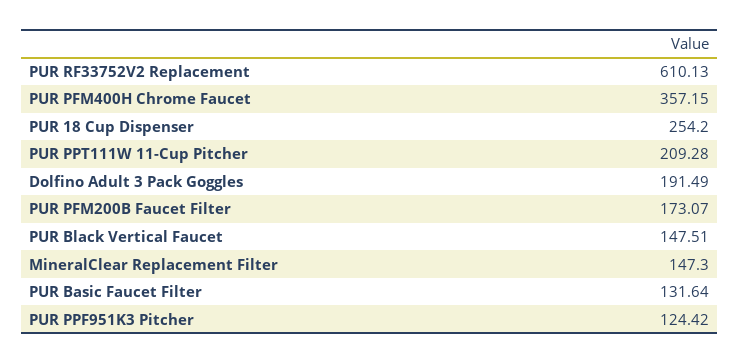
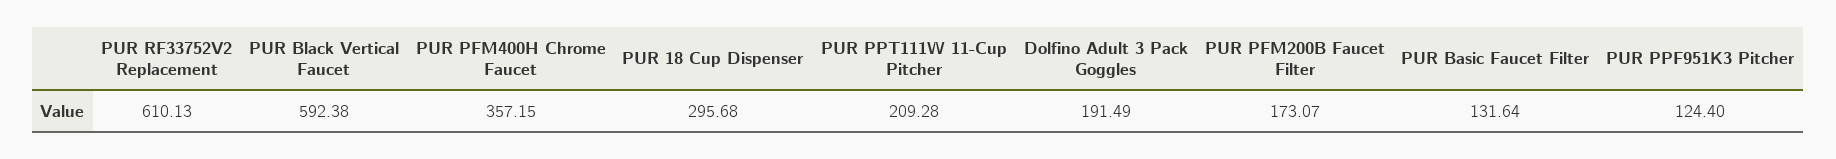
PUR 18 Cup Dispenser: 254.2 -> 295.68
PUR Black Vertical Faucet: 147.51 -> 592.38
MineralClear Replacement Filter: 147.3 -> none
PUR PPF951K3 Pitcher: 124.42 -> 124.4

